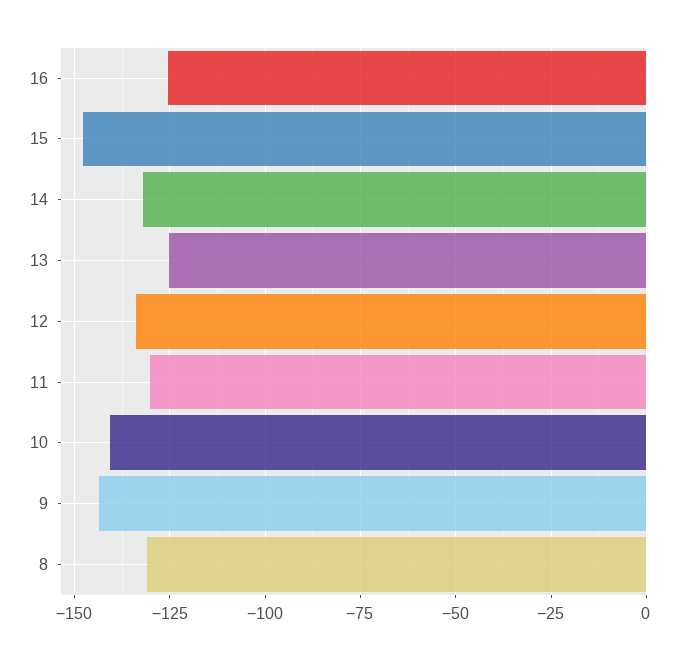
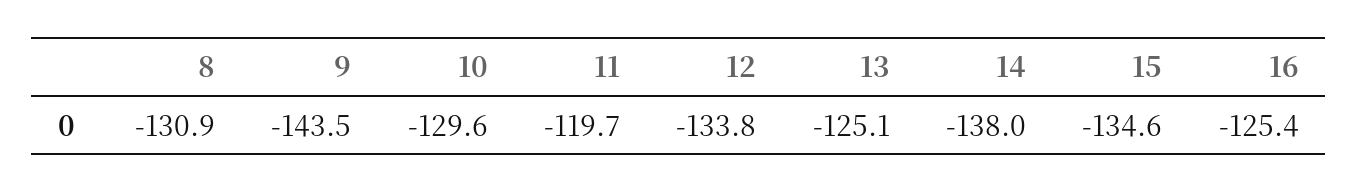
15: -147.5 -> -134.6
14: -132.5 -> -138
11: -130 -> -119.7
10: -140 -> -129.6

